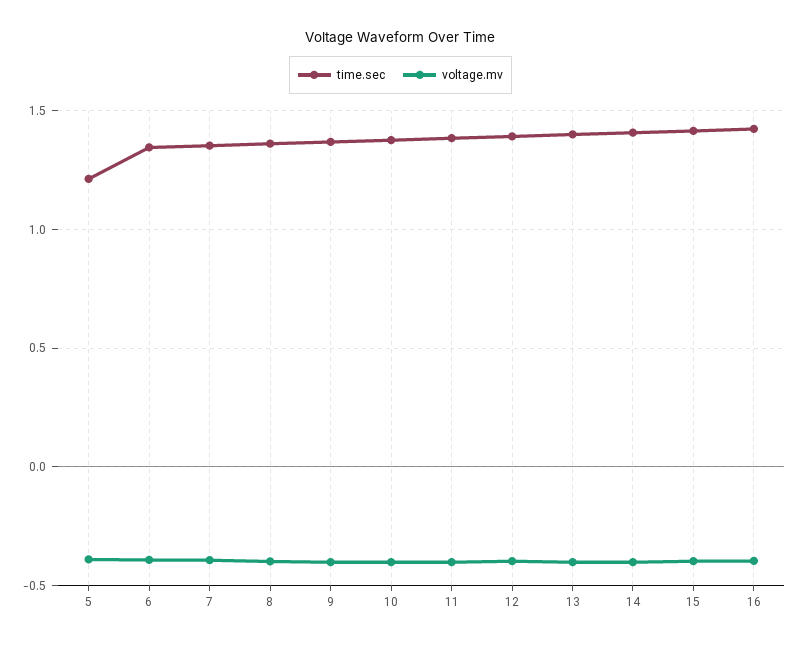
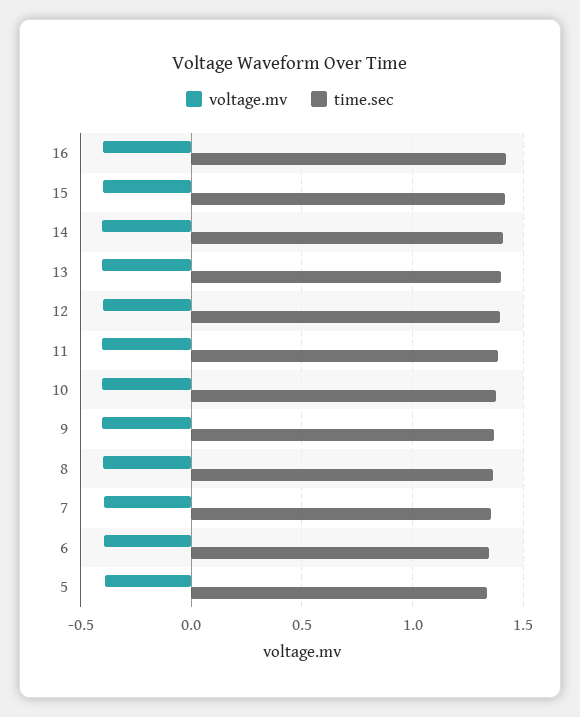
time.sec, 5: 1.2 -> 1.35

